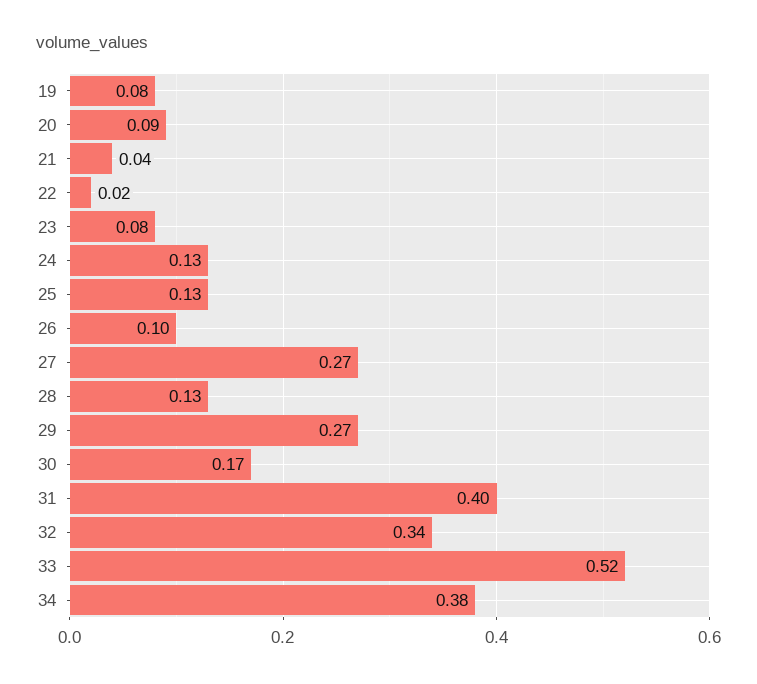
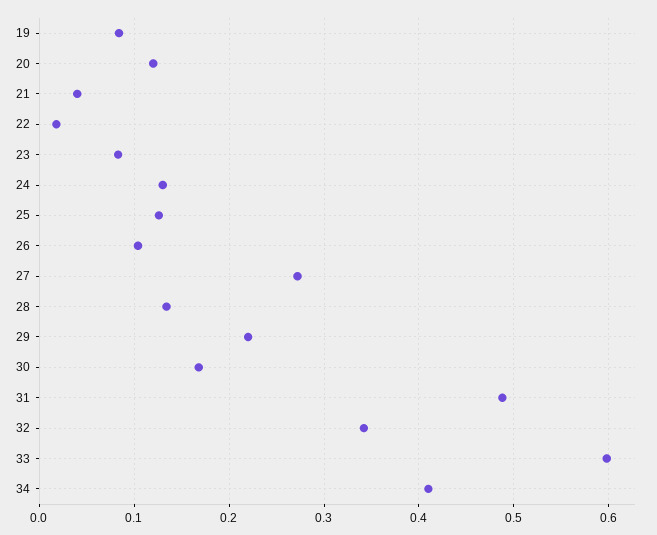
20: 0.09 -> 0.12
29: 0.27 -> 0.22
31: 0.4 -> 0.49
33: 0.52 -> 0.6
34: 0.38 -> 0.41

